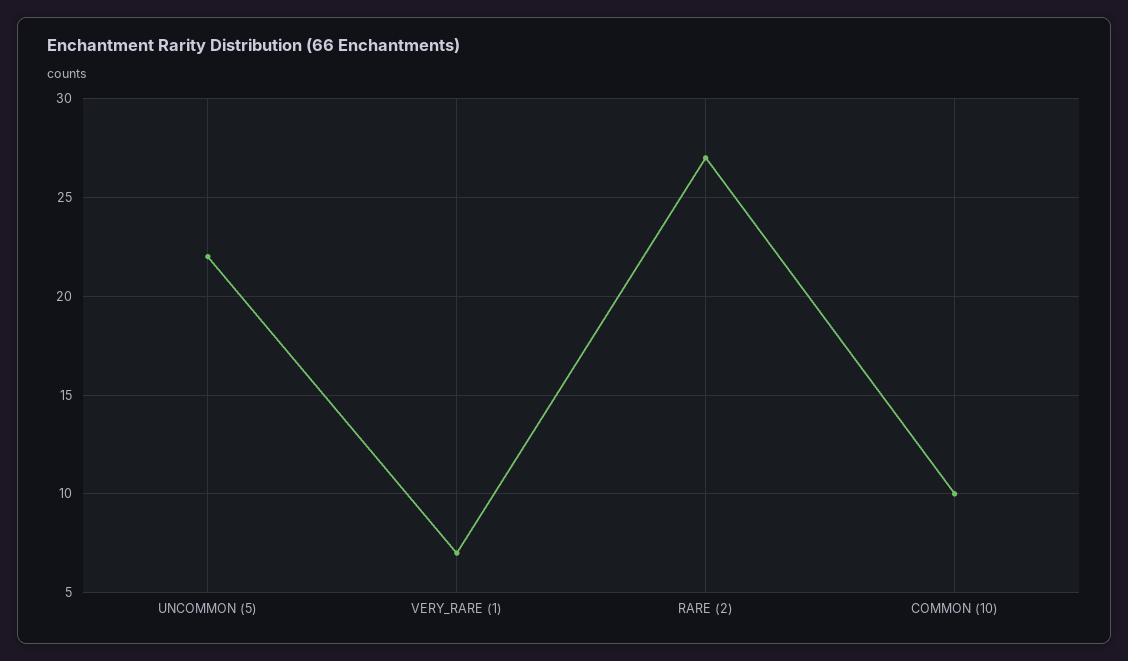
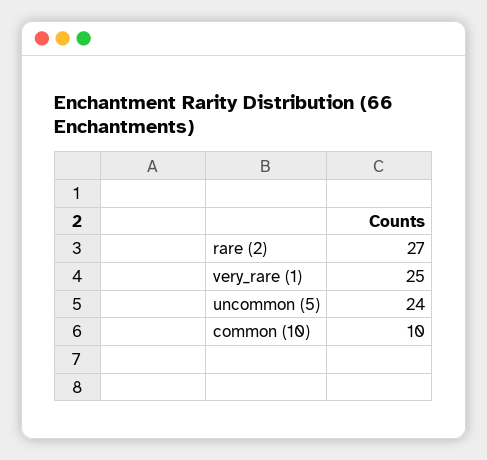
UNCOMMON (5): 22 -> 24
VERY_RARE (1): 7 -> 25

